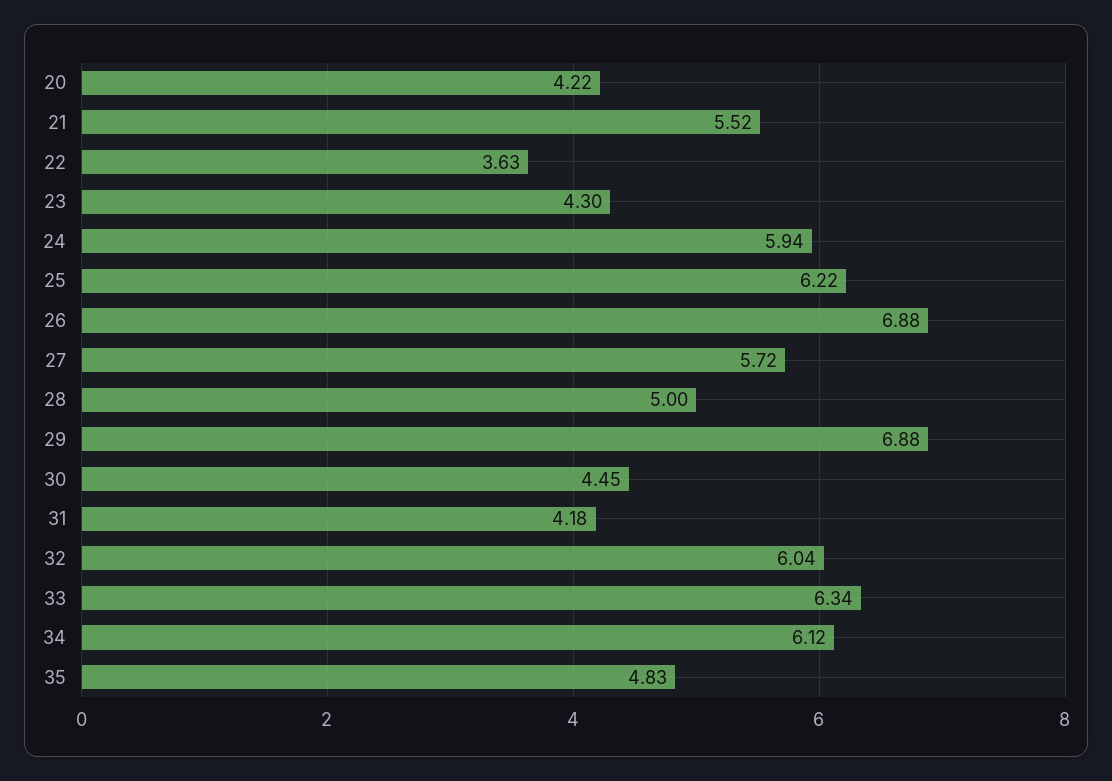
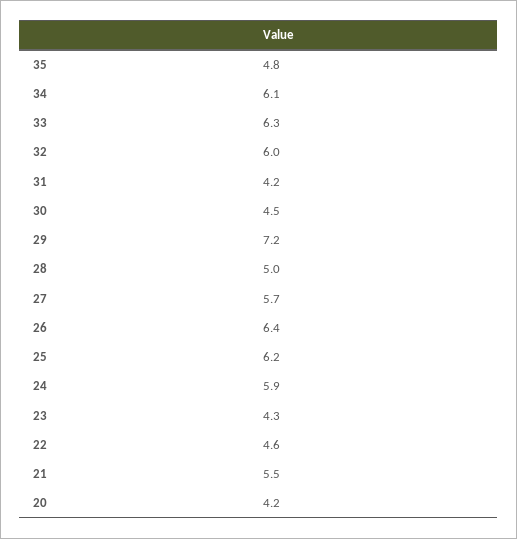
22: 3.63 -> 4.6
26: 6.88 -> 6.4
29: 6.88 -> 7.2

